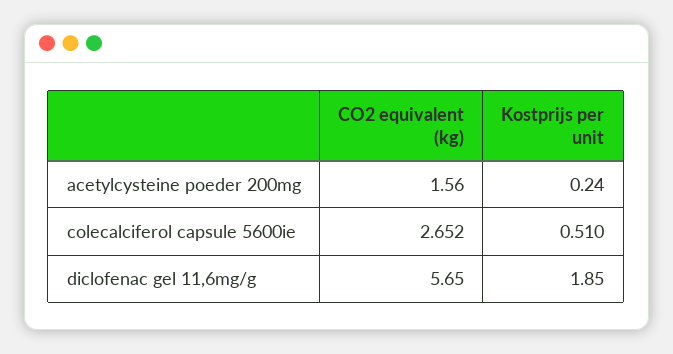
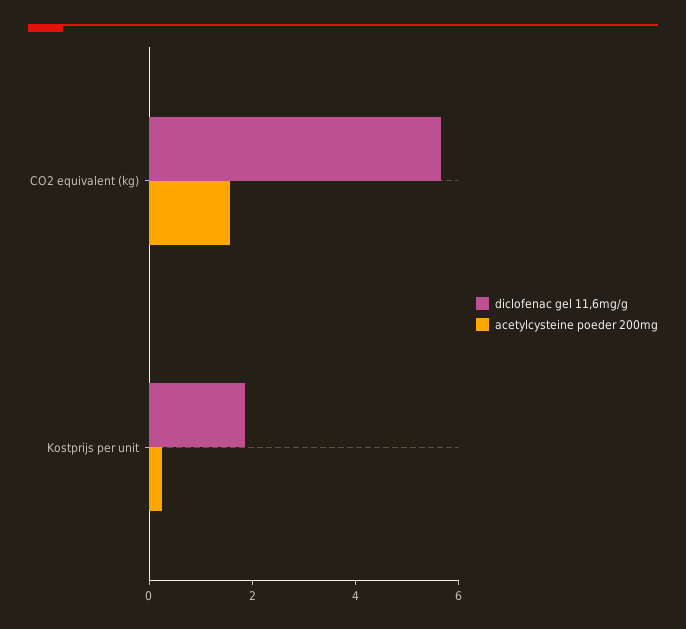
colecalciferol capsule 5600ie, CO2 equivalent (kg): 2.652 -> none
colecalciferol capsule 5600ie, Kostprijs per unit: 0.51 -> none

